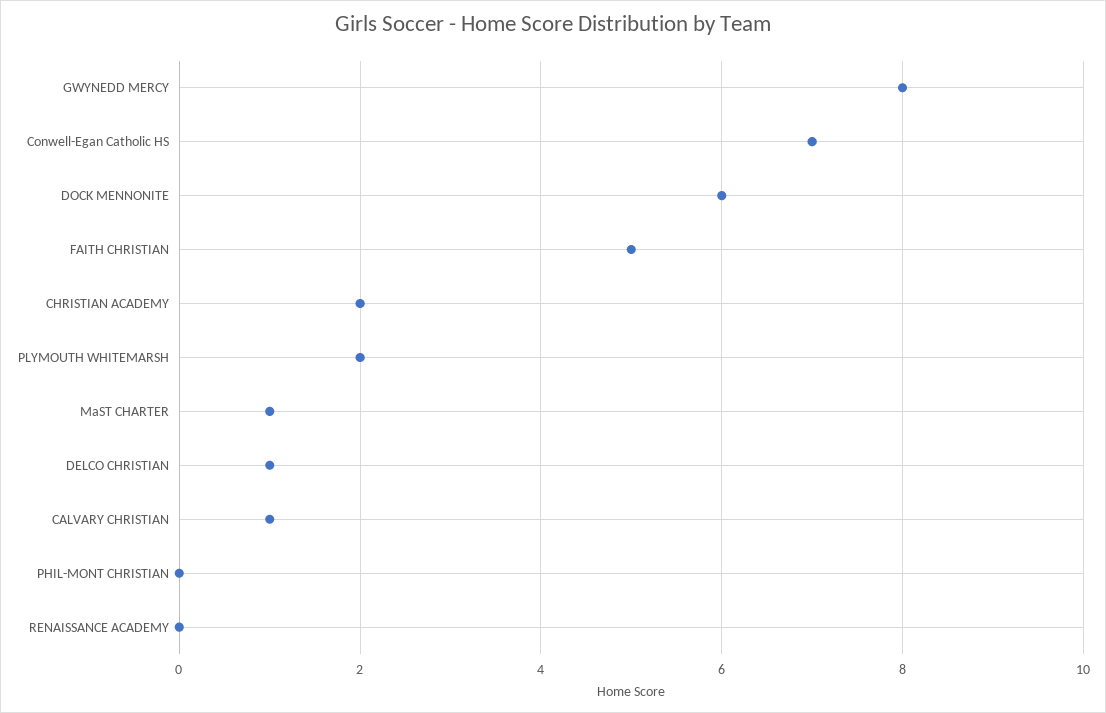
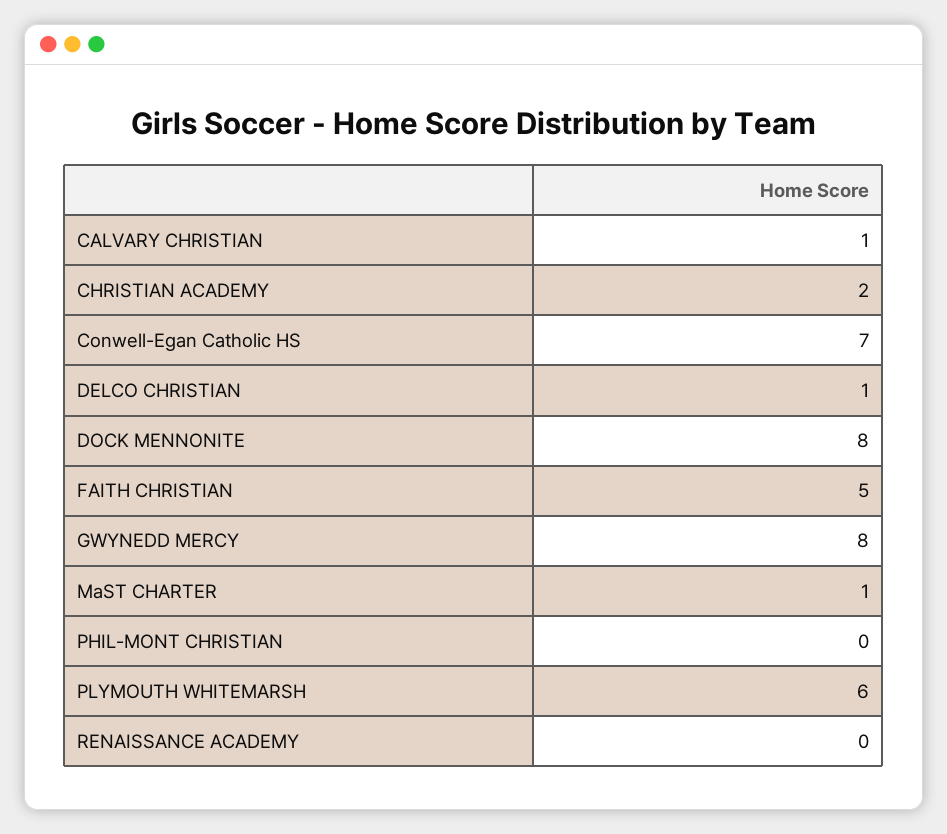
DOCK MENNONITE: 6 -> 8
PLYMOUTH WHITEMARSH: 2 -> 6

